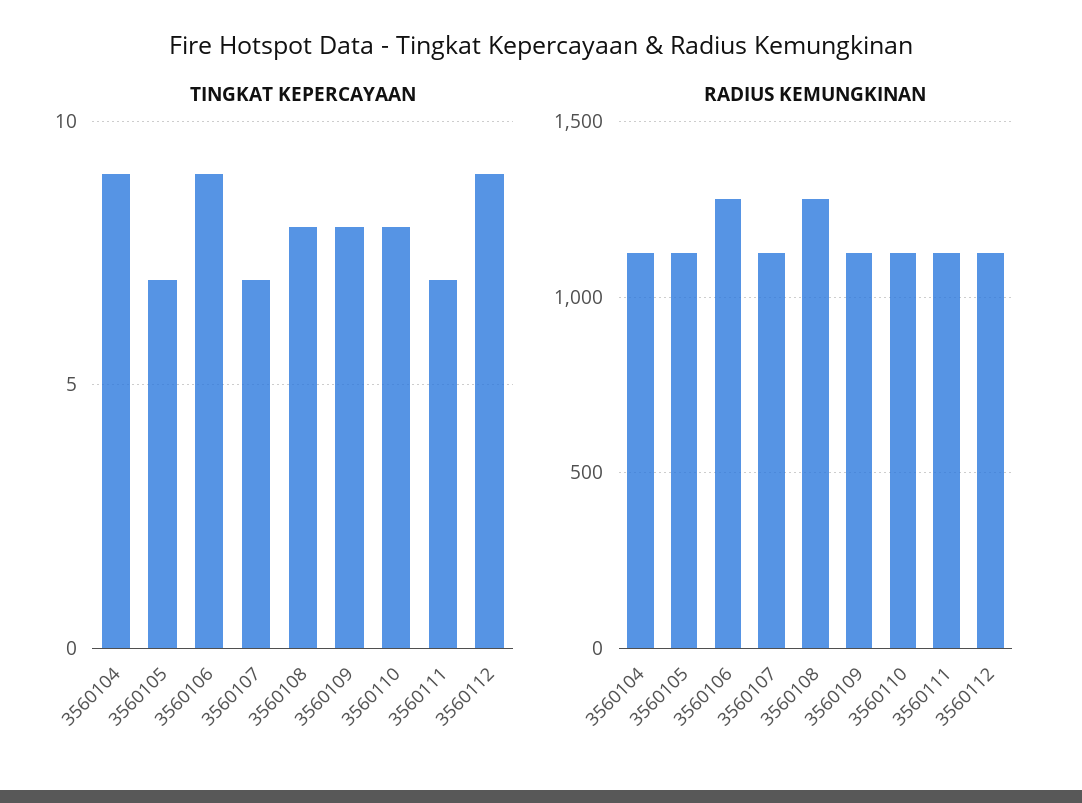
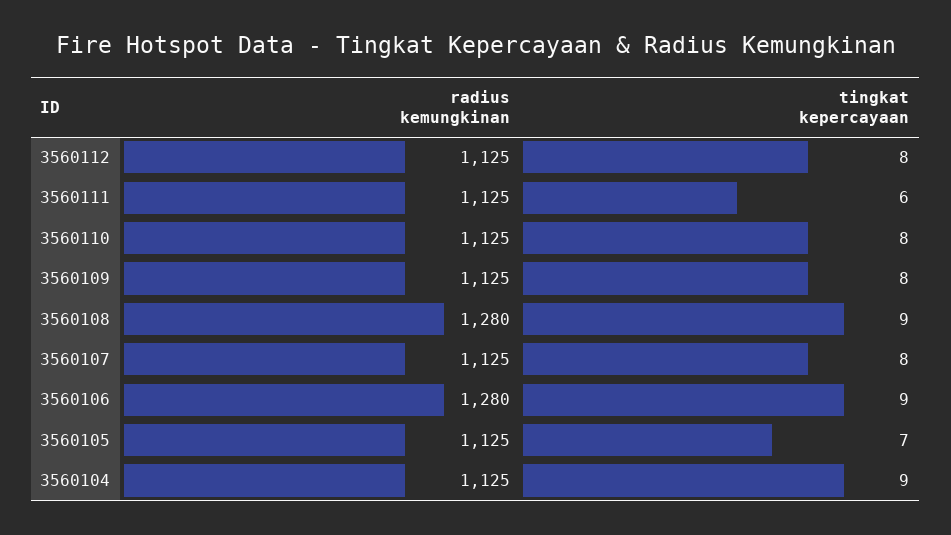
TINGKAT KEPERCAYAAN, 3560107: 7 -> 8
TINGKAT KEPERCAYAAN, 3560108: 8 -> 9
TINGKAT KEPERCAYAAN, 3560111: 7 -> 6
TINGKAT KEPERCAYAAN, 3560112: 9 -> 8

